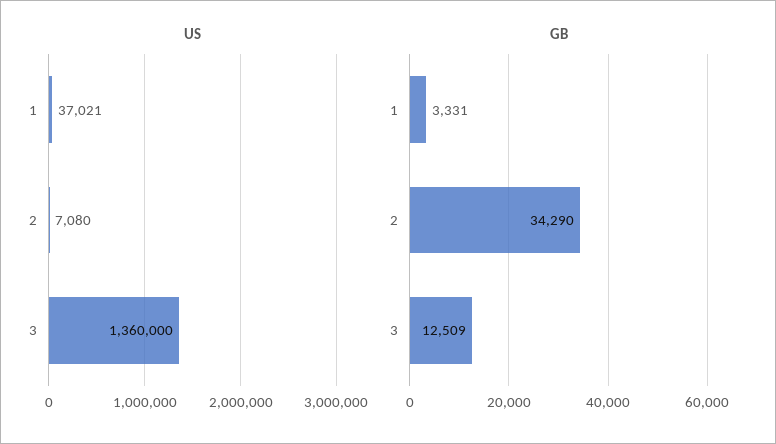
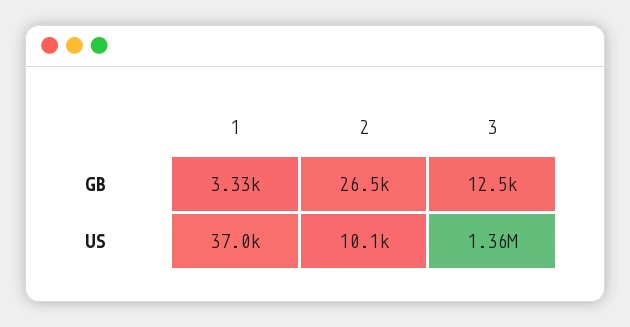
US, 2: 7080 -> 10100
GB, 2: 34290 -> 26500

